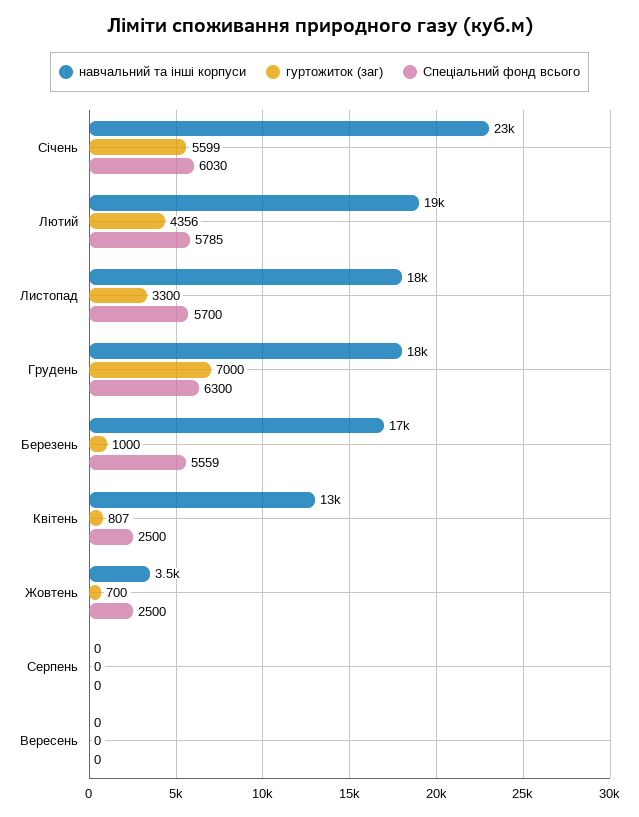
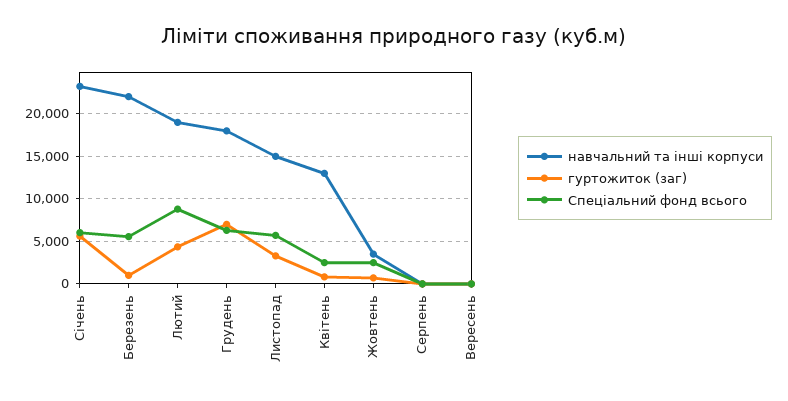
Спеціальний фонд всього, Лютий: 5785 -> 9000
навчальний та інші корпуси, Листопад: 18000 -> 15000
навчальний та інші корпуси, Березень: 17000 -> 22000

